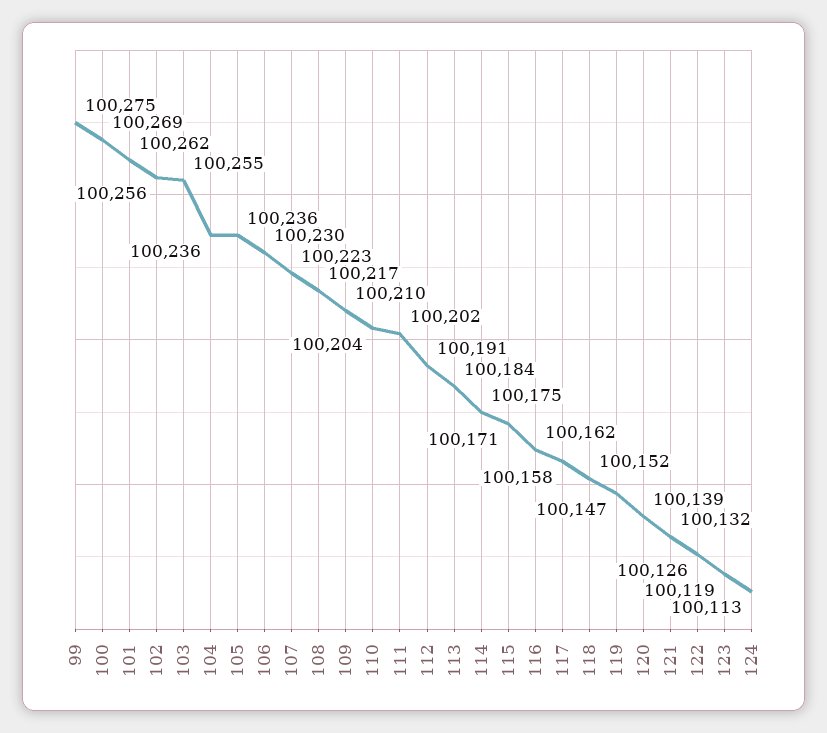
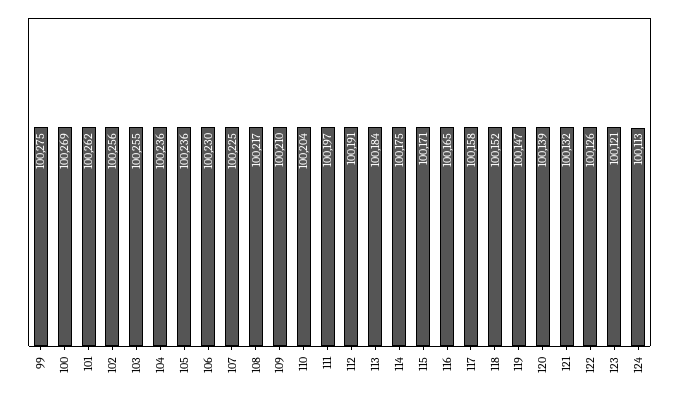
107: 100223 -> 100225
111: 100202 -> 100197
116: 100162 -> 100165
123: 100119 -> 100121

